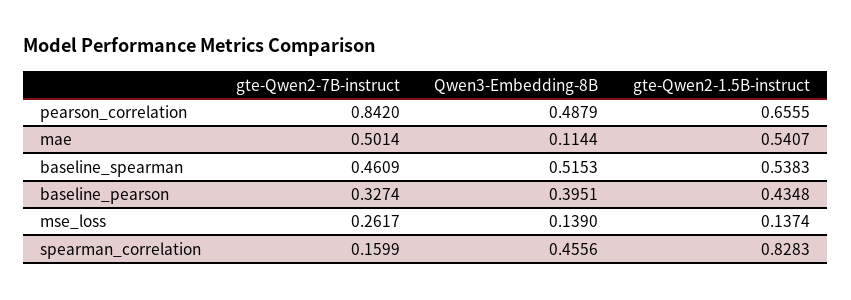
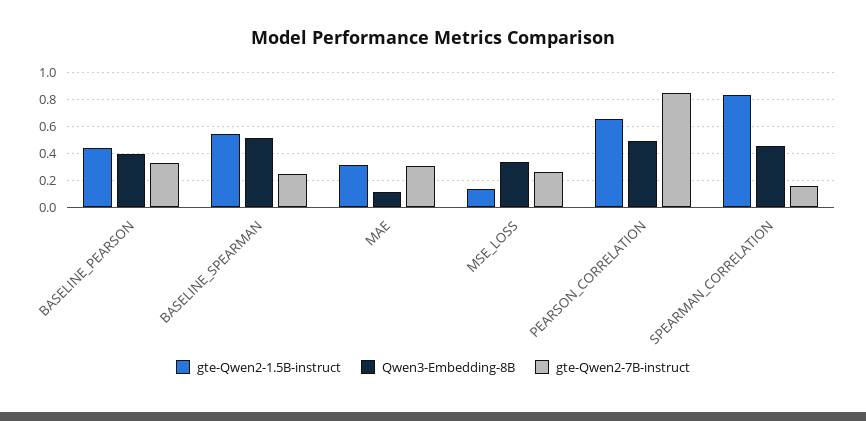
gte-Qwen2-7B-instruct, mae: 0.5014 -> 0.3
gte-Qwen2-1.5B-instruct, mae: 0.5407 -> 0.3
gte-Qwen2-7B-instruct, baseline_spearman: 0.4609 -> 0.25
Qwen3-Embedding-8B, mse_loss: 0.139 -> 0.35

